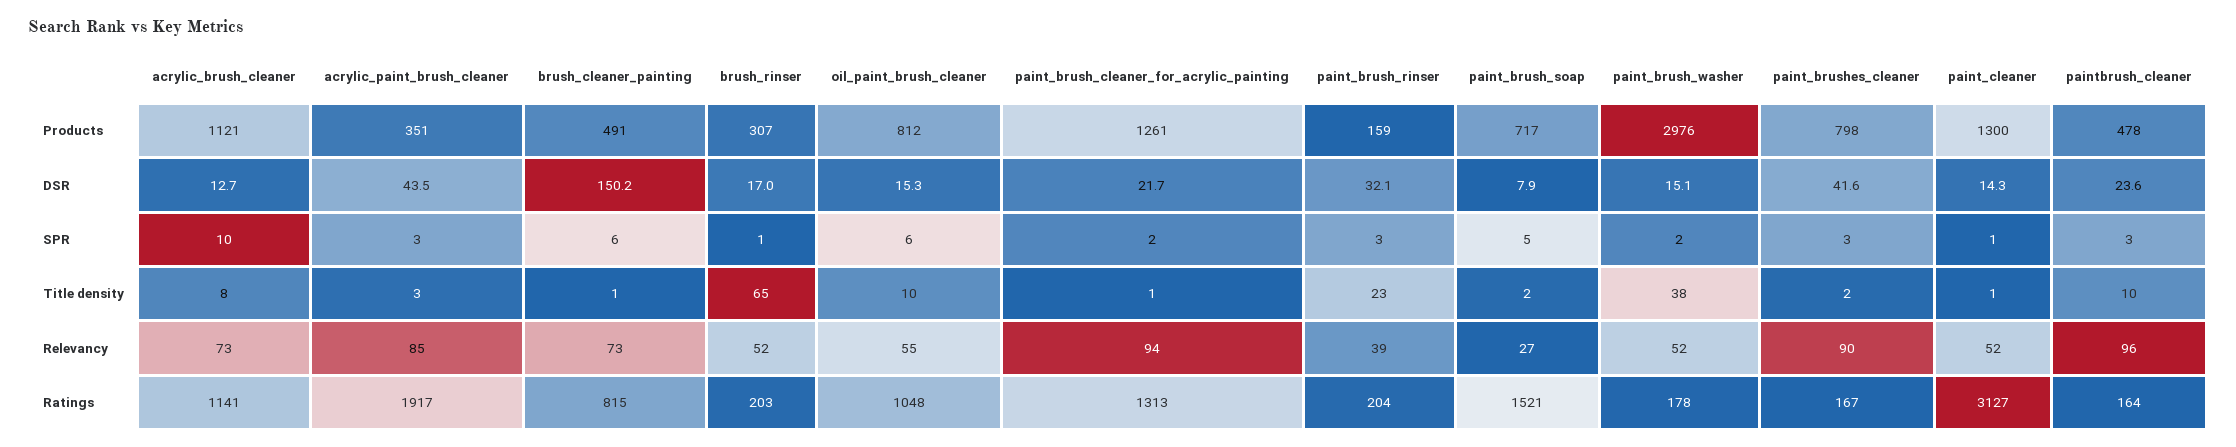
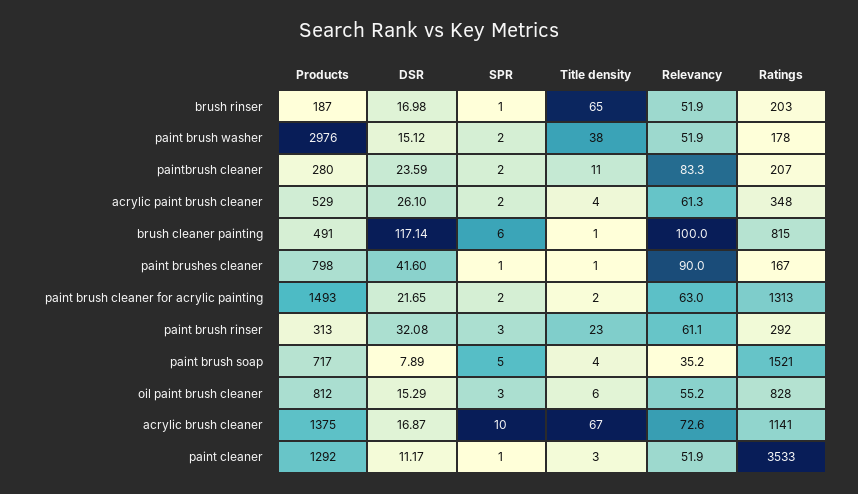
acrylic_brush_cleaner, Products: 1121 -> 1375
acrylic_paint_brush_cleaner, Products: 351 -> 529
brush_rinser, Products: 307 -> 187
paint_brush_cleaner_for_acrylic_painting, Products: 1261 -> 1493
paint_brush_rinser, Products: 159 -> 313
paint_cleaner, Products: 1300 -> 1292
paintbrush_cleaner, Products: 478 -> 280
acrylic_brush_cleaner, DSR: 12.7 -> 16.87
acrylic_paint_brush_cleaner, DSR: 43.5 -> 26.1
brush_cleaner_painting, DSR: 150.2 -> 117.14
paint_cleaner, DSR: 14.3 -> 11.17
acrylic_paint_brush_cleaner, SPR: 3 -> 2
oil_paint_brush_cleaner, SPR: 6 -> 3
paint_brushes_cleaner, SPR: 3 -> 1
paintbrush_cleaner, SPR: 3 -> 2
acrylic_brush_cleaner, Title density: 8 -> 67
acrylic_paint_brush_cleaner, Title density: 3 -> 4
oil_paint_brush_cleaner, Title density: 10 -> 6
paint_brush_cleaner_for_acrylic_painting, Title density: 1 -> 2
paint_brush_soap, Title density: 2 -> 4
paint_brushes_cleaner, Title density: 2 -> 1
paint_cleaner, Title density: 1 -> 3
paintbrush_cleaner, Title density: 10 -> 11
acrylic_paint_brush_cleaner, Relevancy: 85 -> 61.3
brush_cleaner_painting, Relevancy: 73 -> 100
paint_brush_cleaner_for_acrylic_painting, Relevancy: 94 -> 63
paint_brush_rinser, Relevancy: 39 -> 61.1
paint_brush_soap, Relevancy: 27 -> 35.2
paintbrush_cleaner, Relevancy: 96 -> 83.3
acrylic_paint_brush_cleaner, Ratings: 1917 -> 348
oil_paint_brush_cleaner, Ratings: 1048 -> 828
paint_brush_rinser, Ratings: 204 -> 292
paint_cleaner, Ratings: 3127 -> 3533
paintbrush_cleaner, Ratings: 164 -> 207

